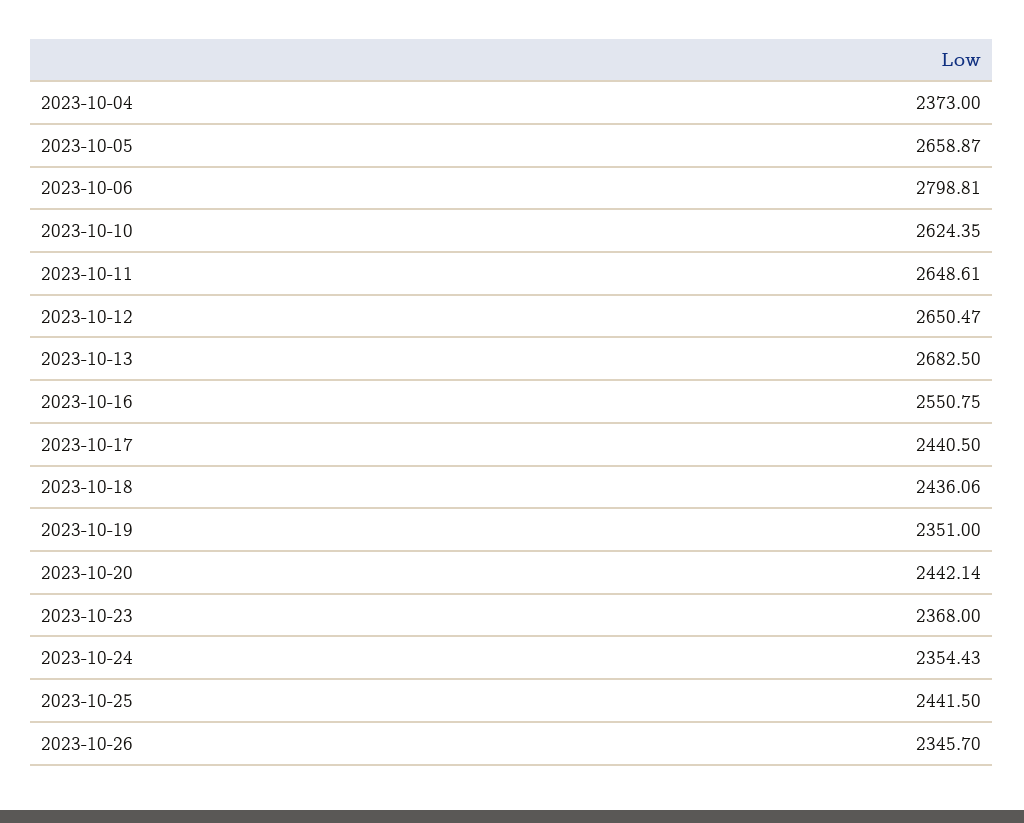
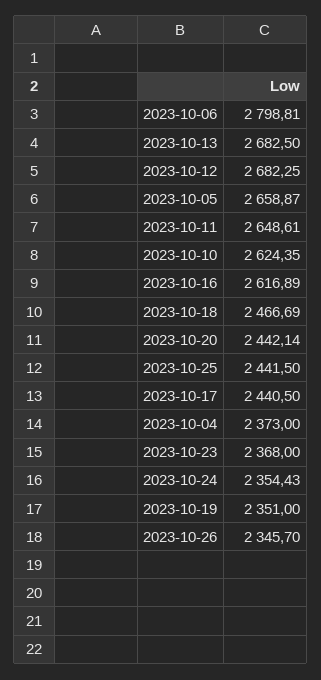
2023-10-12: 2650.47 -> 2682.25
2023-10-16: 2550.75 -> 2616.89
2023-10-18: 2436.06 -> 2466.69

